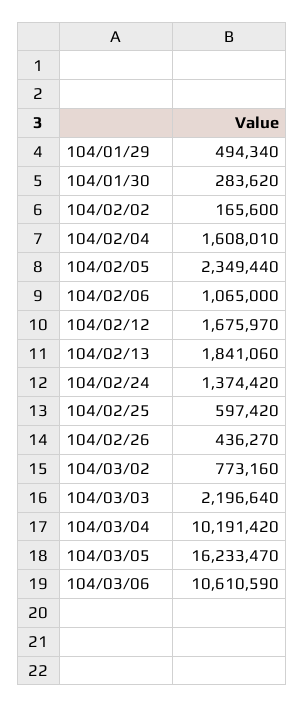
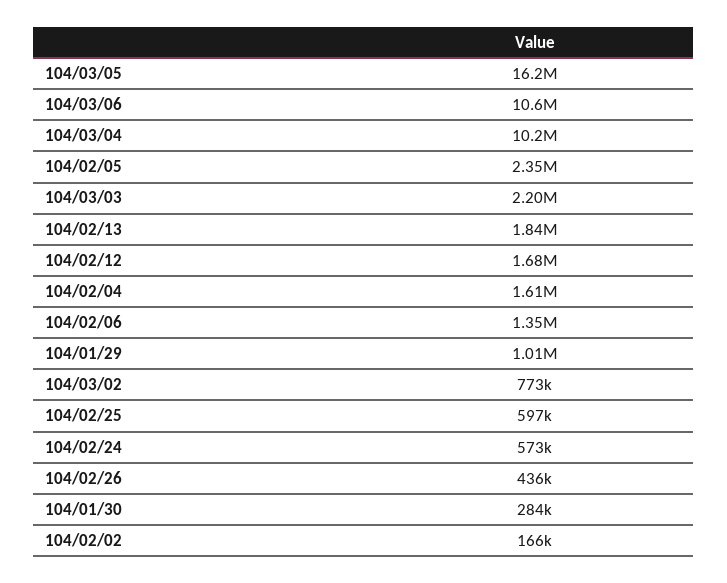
104/01/29: 494340 -> 1010000
104/02/06: 1065000 -> 1350000
104/02/24: 1374420 -> 573000

